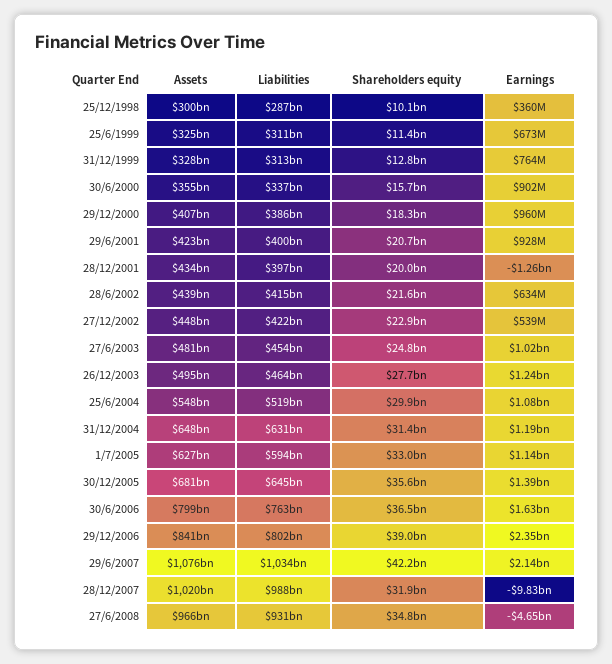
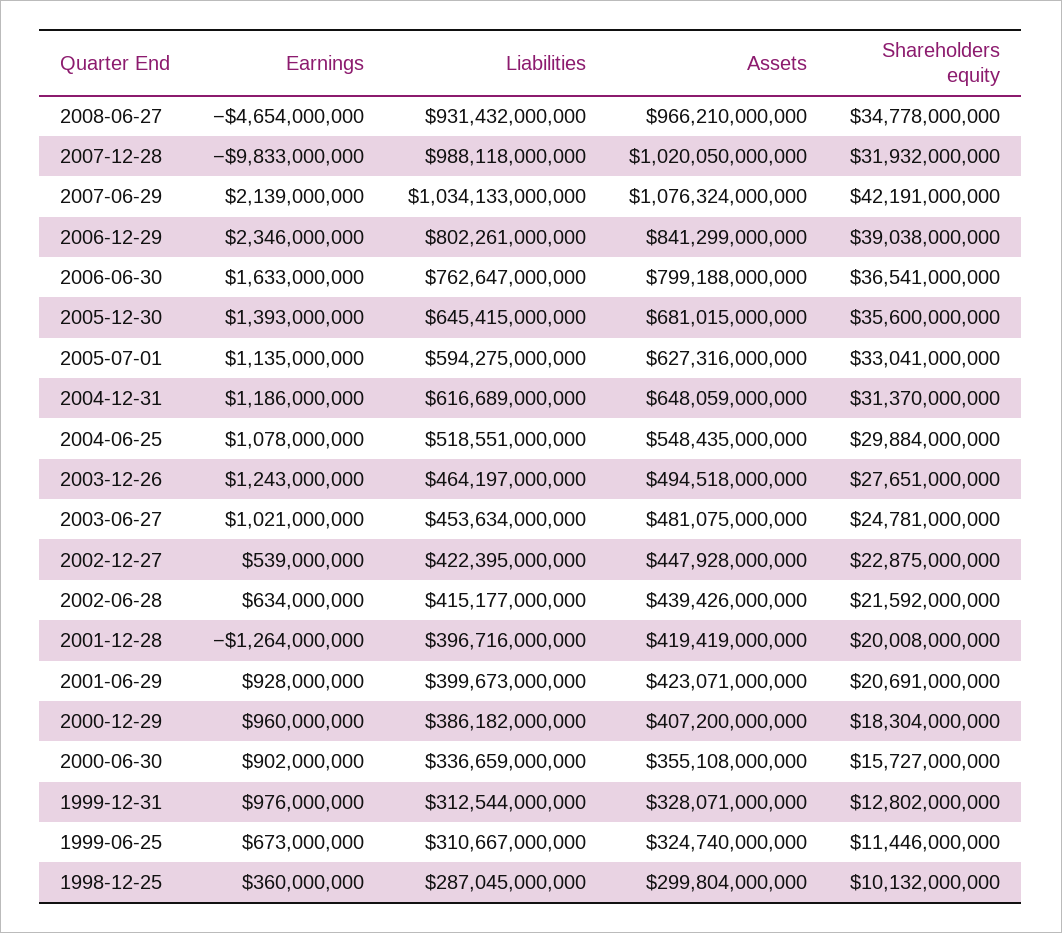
Earnings, 31/12/1999: 764000000 -> 976000000
Assets, 28/12/2001: 434000000000 -> 419419000000
Liabilities, 31/12/2004: 631000000000 -> 616689000000

